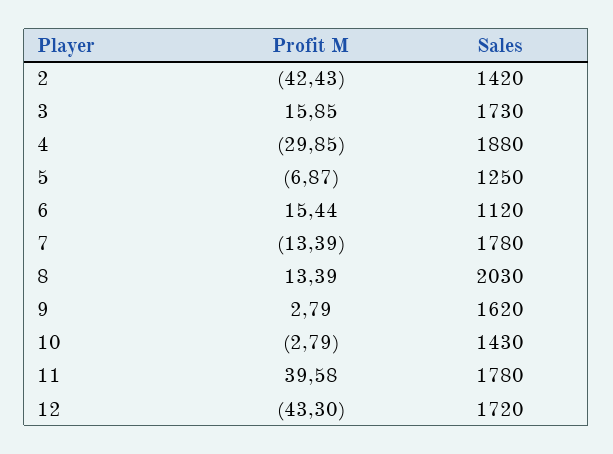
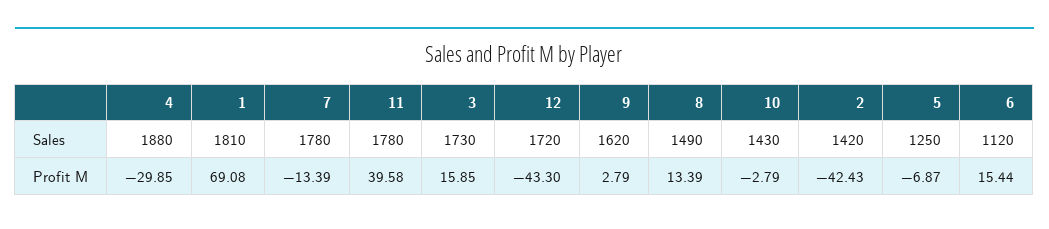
Sales, 8: 2030 -> 1490
Sales, 1: none -> 1810
Profit M, 1: none -> 69.08

